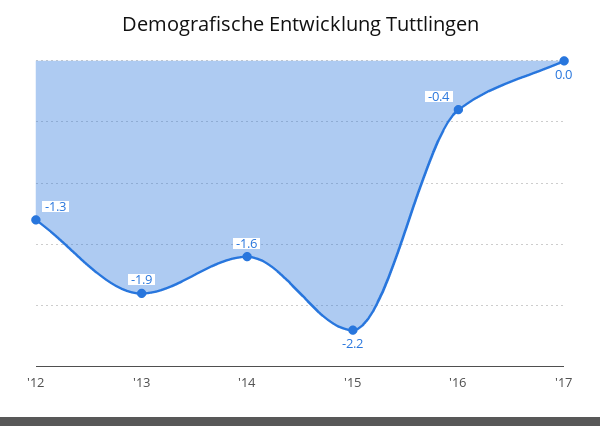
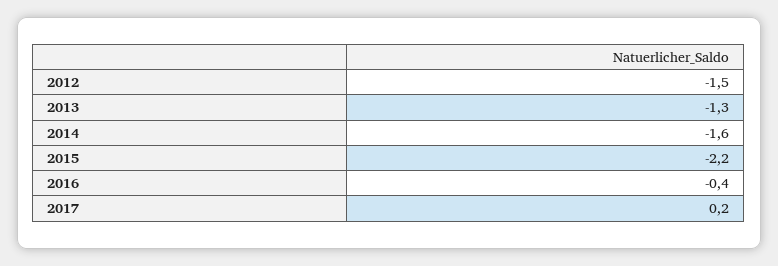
'12: -1.3 -> -1.5
'13: -1.9 -> -1.3
'17: 0 -> 0.2

